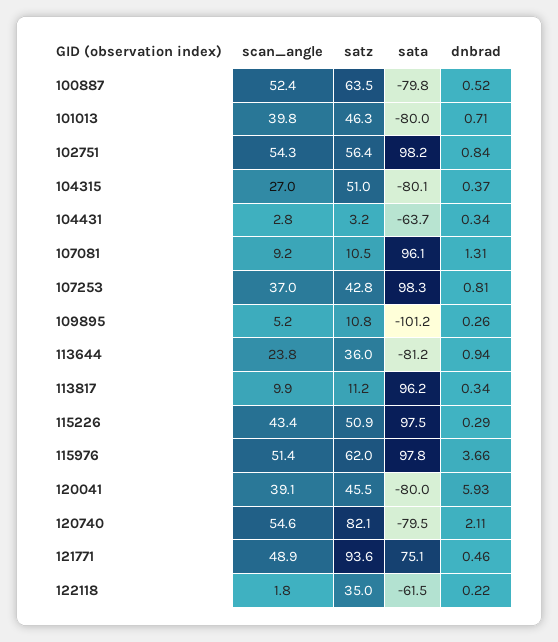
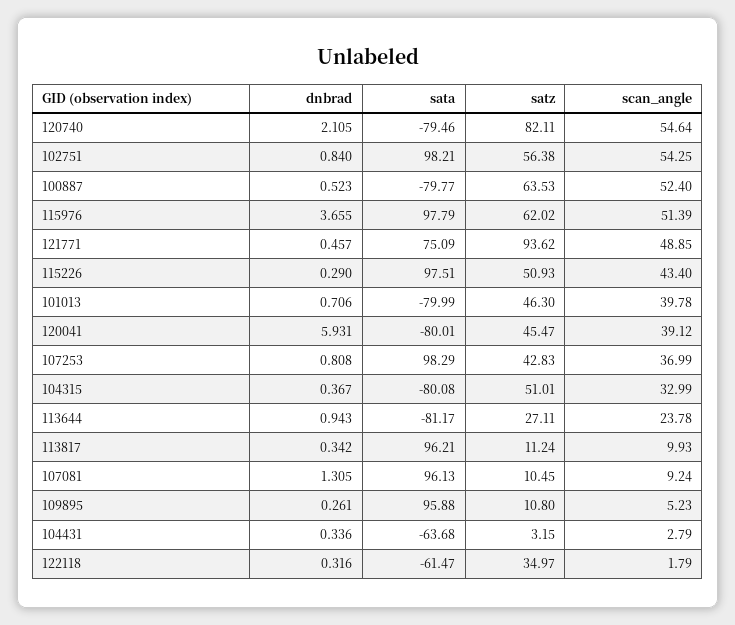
scan_angle, 104315: 27 -> 32.99
sata, 109895: -101.2 -> 95.88
satz, 113644: 36 -> 27.11
dnbrad, 122118: 0.22 -> 0.316

